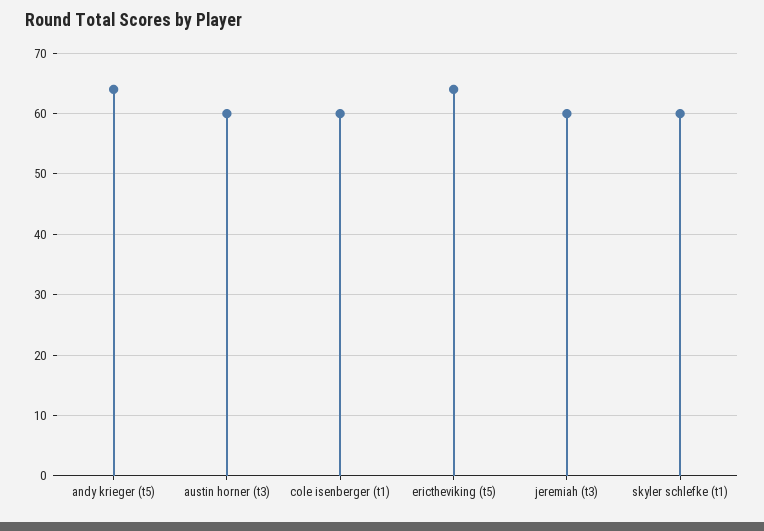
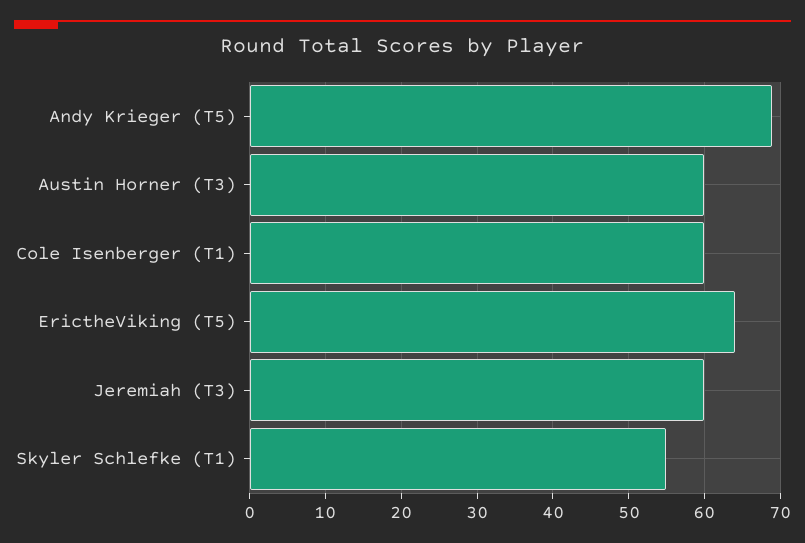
andy krieger (t5): 64 -> 69
skyler schlefke (t1): 60 -> 55

